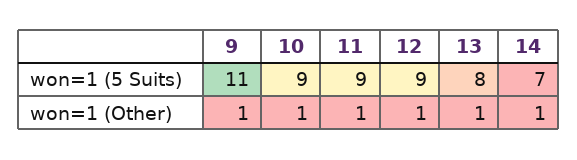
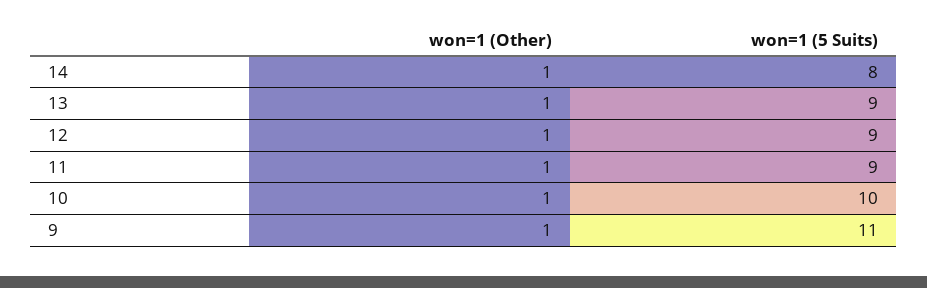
10, won=1 (5 Suits): 9 -> 10
13, won=1 (5 Suits): 8 -> 9
14, won=1 (5 Suits): 7 -> 8

